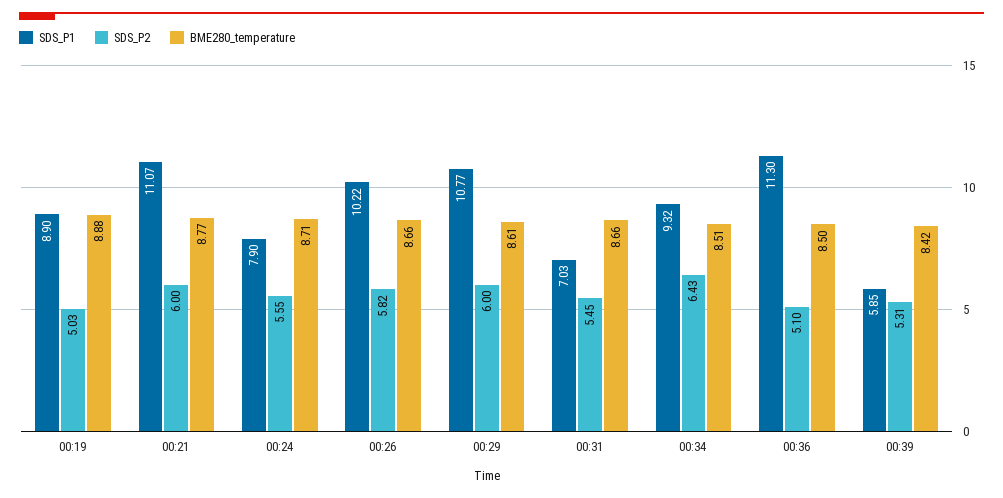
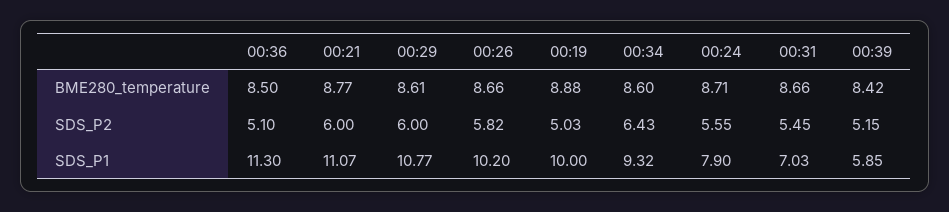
SDS_P1, 00:19: 8.9 -> 10
SDS_P1, 00:26: 10.22 -> 10.2
BME280_temperature, 00:34: 8.51 -> 8.6
SDS_P2, 00:39: 5.31 -> 5.15

